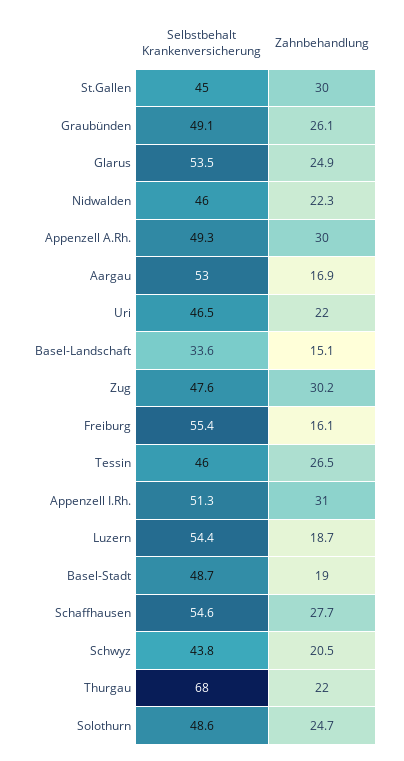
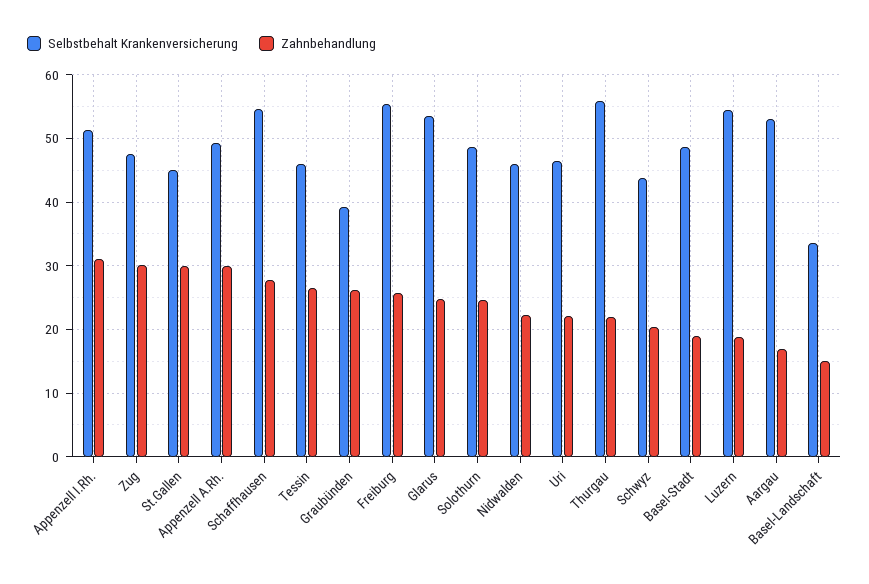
Selbstbehalt Krankenversicherung, Graubünden: 49.1 -> 39
Zahnbehandlung, Freiburg: 16.1 -> 26
Selbstbehalt Krankenversicherung, Thurgau: 68 -> 56

